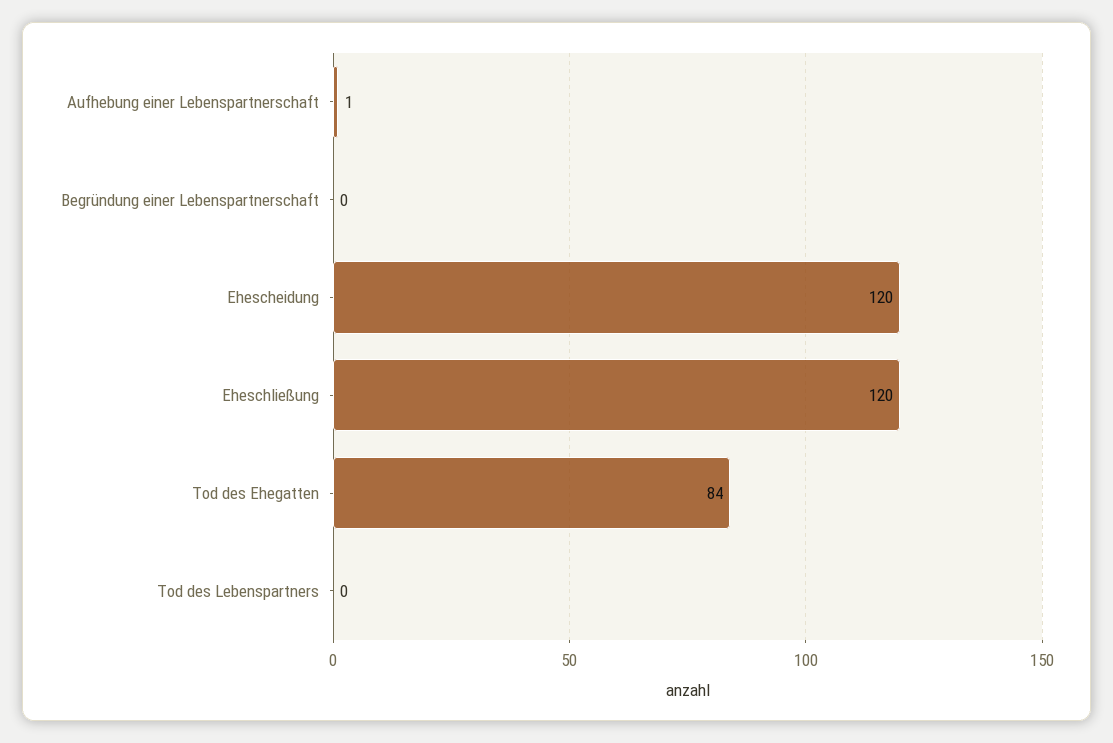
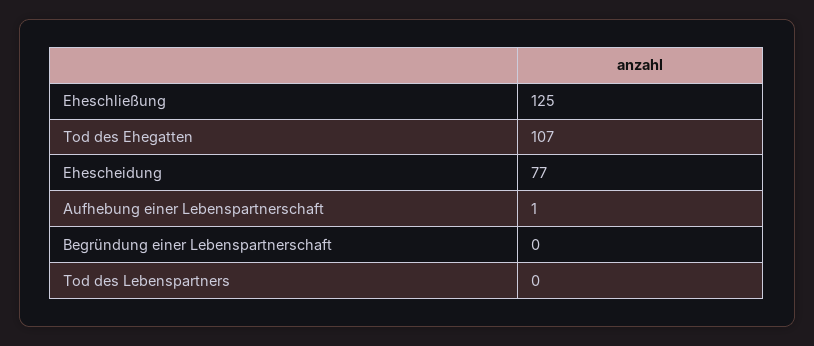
Ehescheidung: 120 -> 77
Eheschließung: 120 -> 125
Tod des Ehegatten: 84 -> 107

